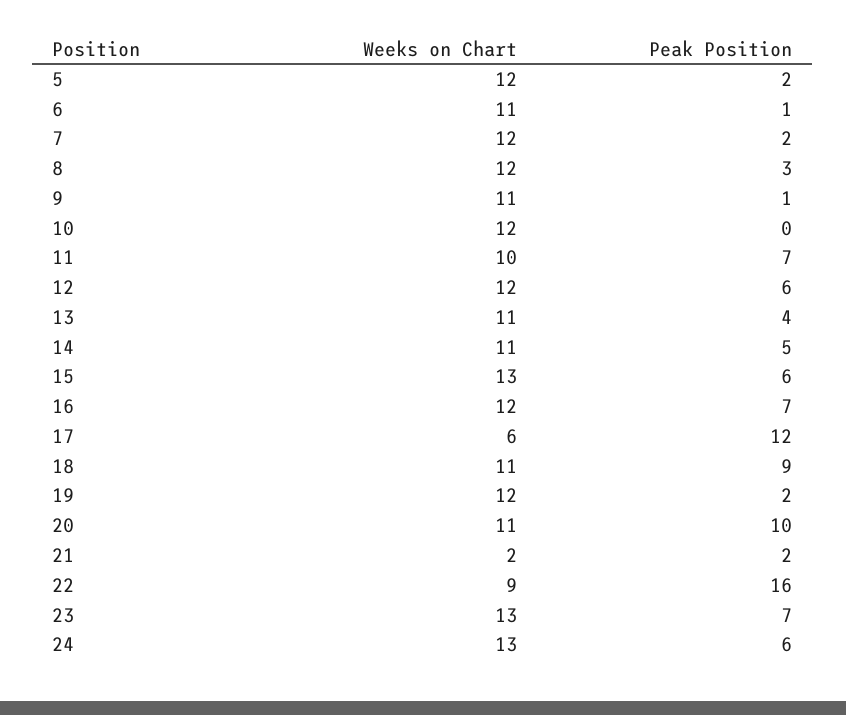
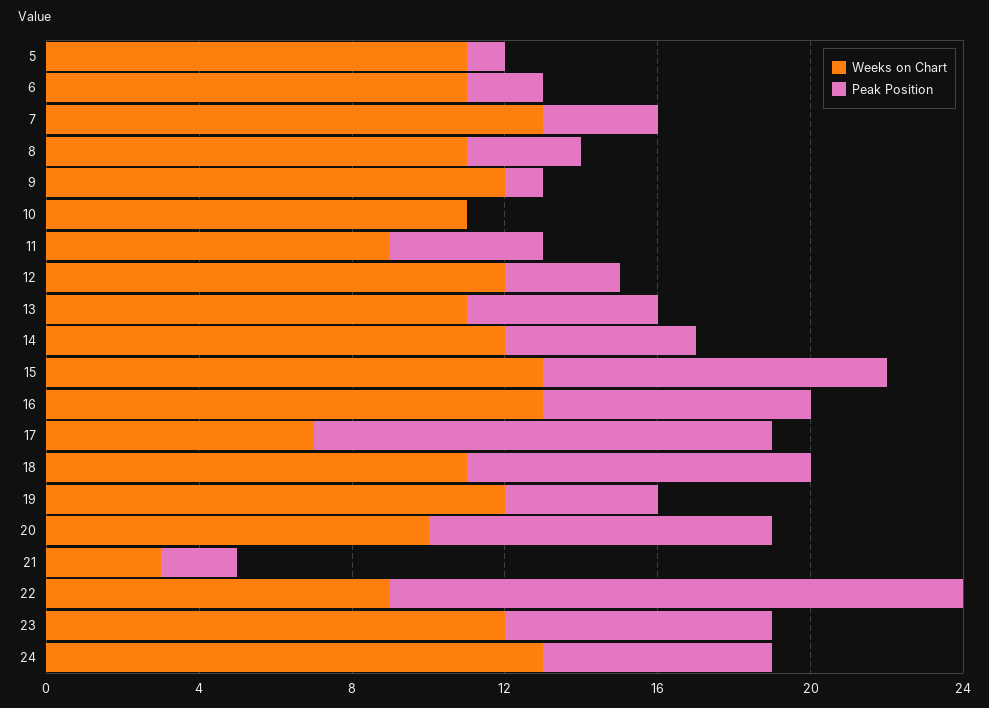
Weeks on Chart, 5: 12 -> 11
Peak Position, 5: 2 -> 1
Peak Position, 6: 1 -> 2
Weeks on Chart, 7: 12 -> 13
Peak Position, 7: 2 -> 3
Weeks on Chart, 8: 12 -> 11
Weeks on Chart, 9: 11 -> 12
Weeks on Chart, 10: 12 -> 11
Weeks on Chart, 11: 10 -> 9
Peak Position, 11: 7 -> 4
Peak Position, 12: 6 -> 3
Peak Position, 13: 4 -> 5
Weeks on Chart, 14: 11 -> 12
Peak Position, 15: 6 -> 9
Weeks on Chart, 16: 12 -> 13
Weeks on Chart, 17: 6 -> 7
Peak Position, 19: 2 -> 4
Weeks on Chart, 20: 11 -> 10
Peak Position, 20: 10 -> 9
Weeks on Chart, 21: 2 -> 3
Peak Position, 22: 16 -> 15
Weeks on Chart, 23: 13 -> 12

